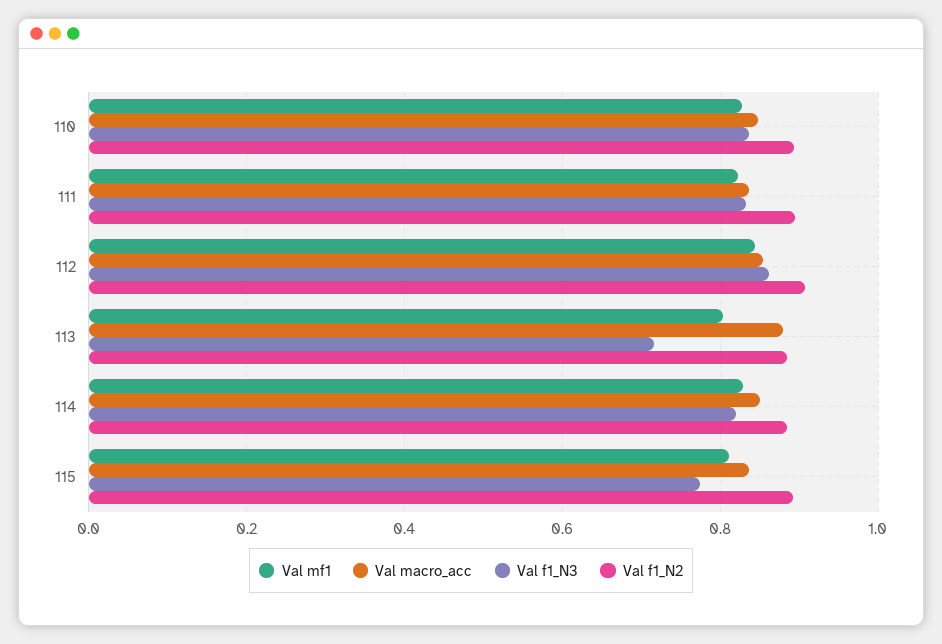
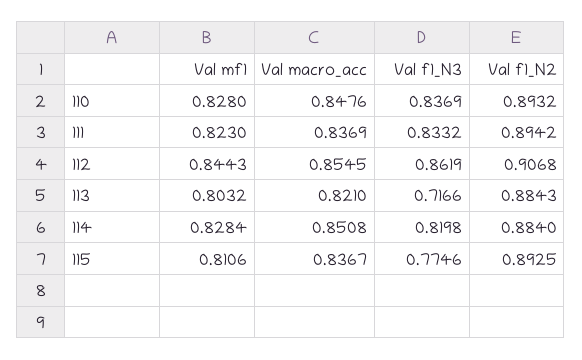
Val macro_acc, 113: 0.88 -> 0.821

